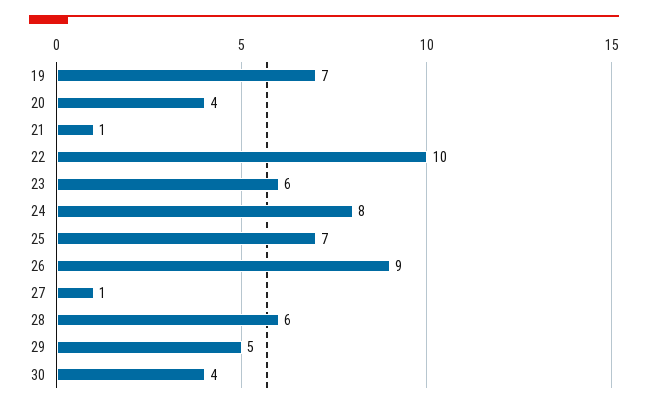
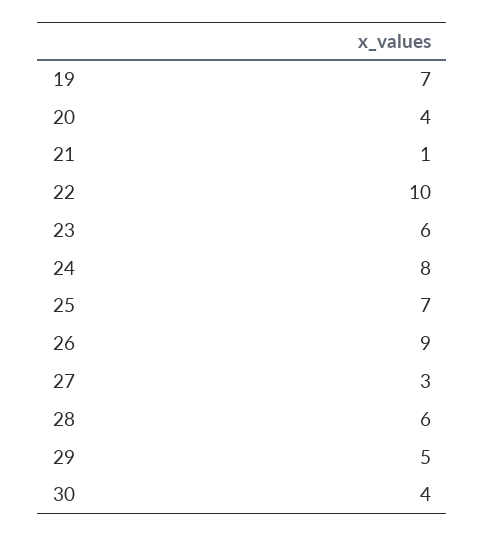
27: 1 -> 3

